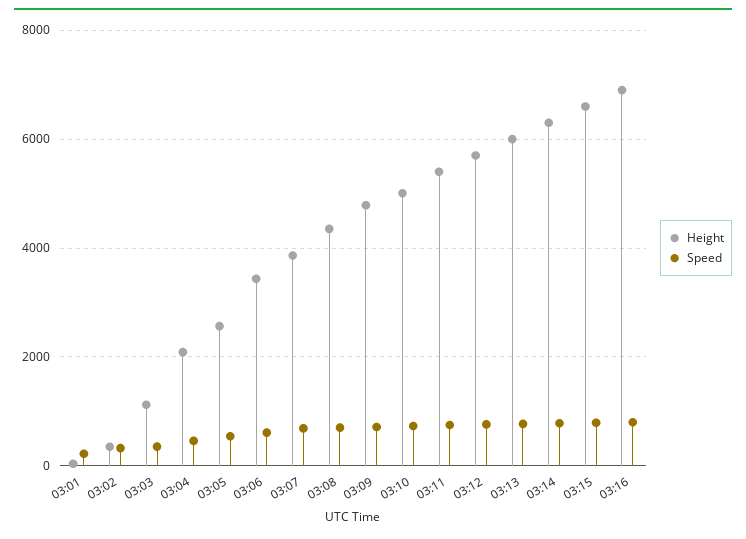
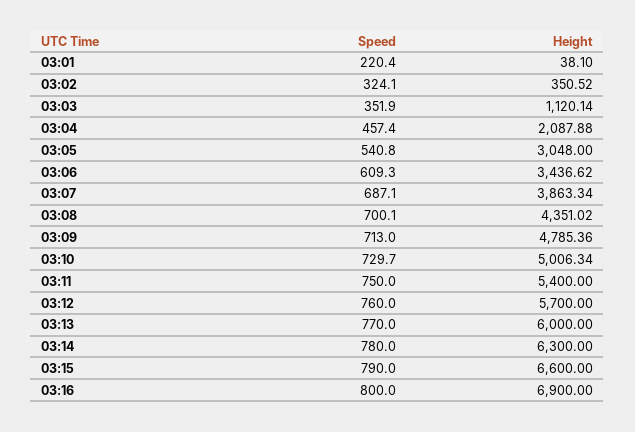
Height, 03:05: 2600 -> 3048

